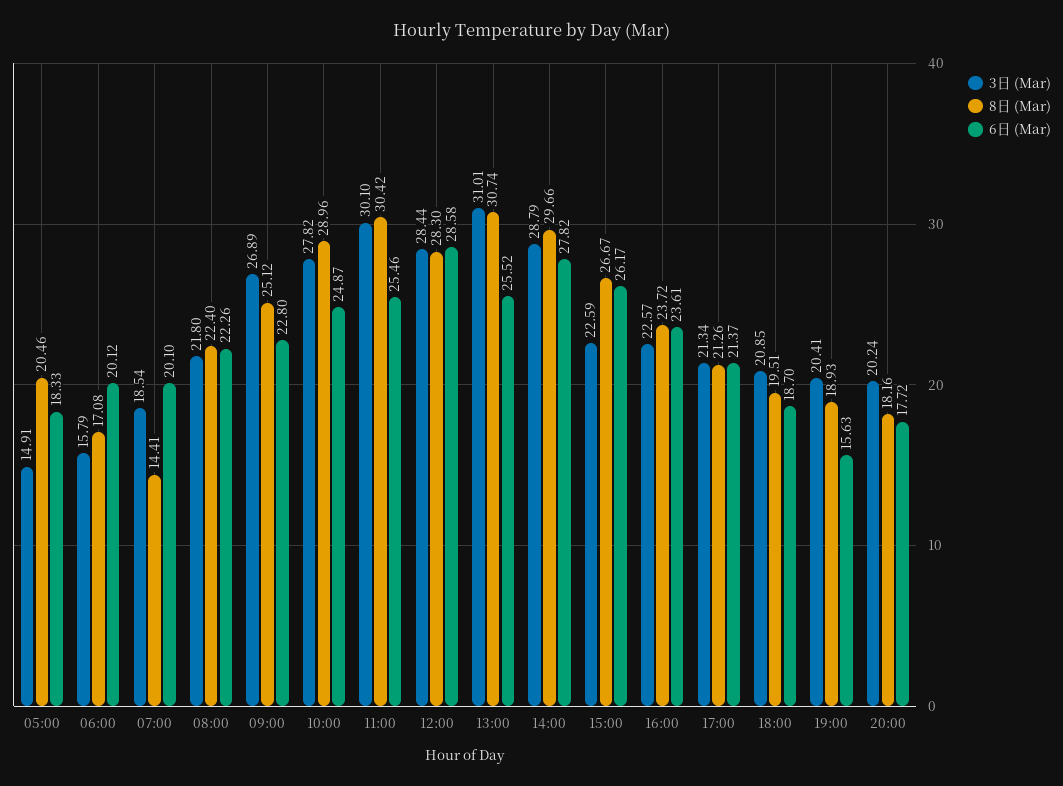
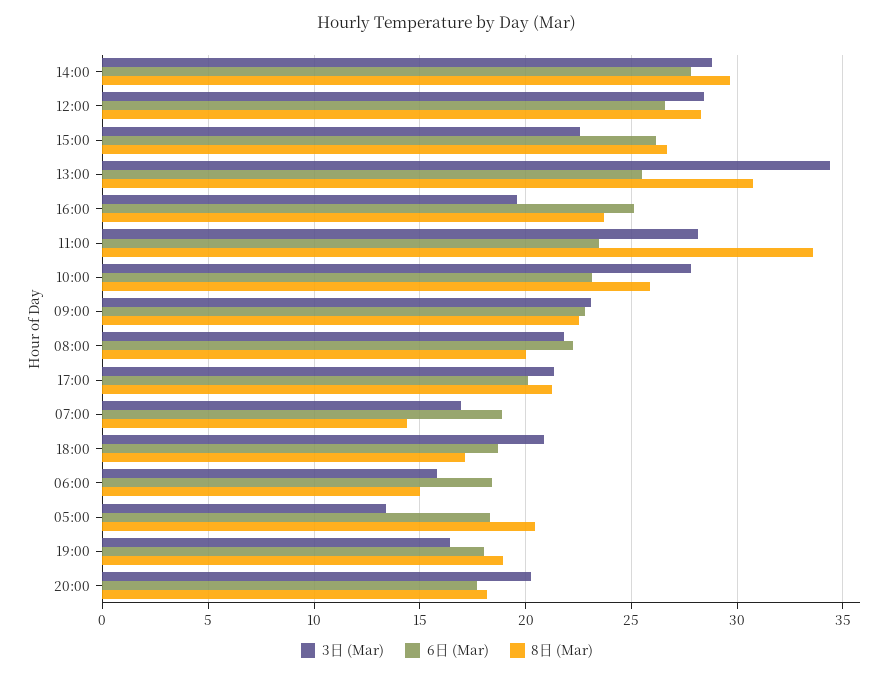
3日 (Mar), 05:00: 14.91 -> 13.5
8日 (Mar), 06:00: 17.08 -> 15
6日 (Mar), 06:00: 20.12 -> 18.5
3日 (Mar), 07:00: 18.54 -> 17
6日 (Mar), 07:00: 20.1 -> 19
8日 (Mar), 08:00: 22.4 -> 20
3日 (Mar), 09:00: 26.89 -> 23
8日 (Mar), 09:00: 25.12 -> 22.5
8日 (Mar), 10:00: 28.96 -> 26
6日 (Mar), 10:00: 24.87 -> 23
3日 (Mar), 11:00: 30.1 -> 28
8日 (Mar), 11:00: 30.42 -> 33.5
6日 (Mar), 11:00: 25.46 -> 23.5
6日 (Mar), 12:00: 28.58 -> 26.5
3日 (Mar), 13:00: 31.01 -> 34.5
3日 (Mar), 16:00: 22.57 -> 19.5
6日 (Mar), 16:00: 23.61 -> 25
6日 (Mar), 17:00: 21.37 -> 20
8日 (Mar), 18:00: 19.51 -> 17
3日 (Mar), 19:00: 20.41 -> 16.5
6日 (Mar), 19:00: 15.63 -> 18

